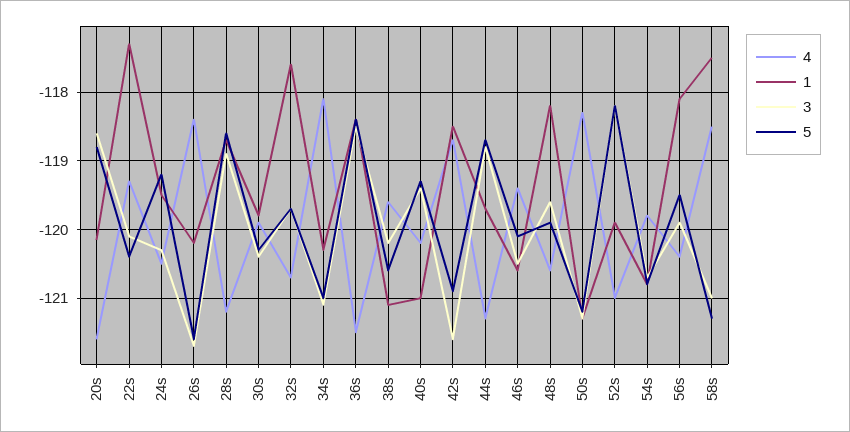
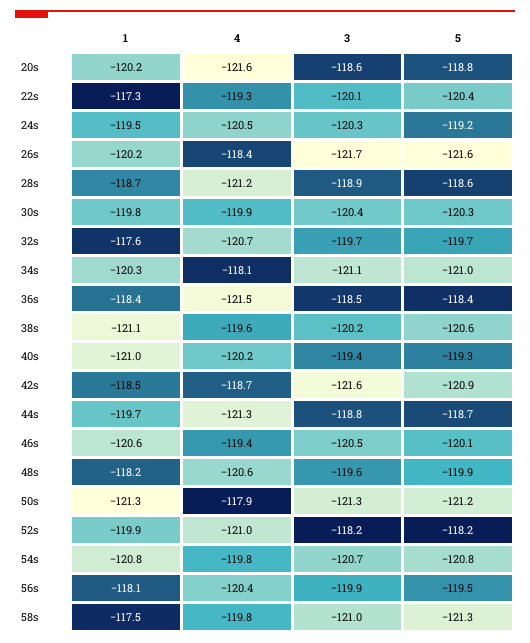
4, 50s: -118.3 -> -117.9
4, 58s: -118.5 -> -119.8

